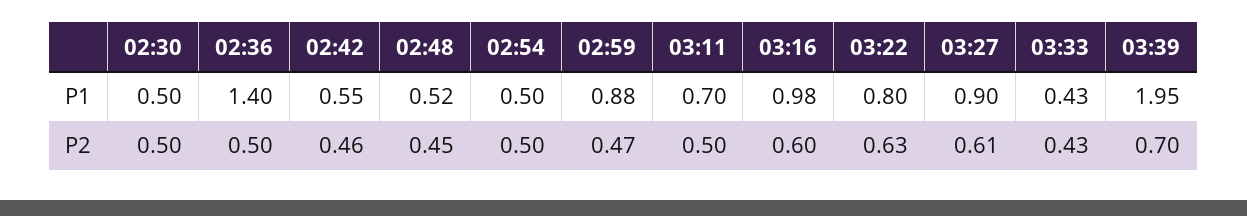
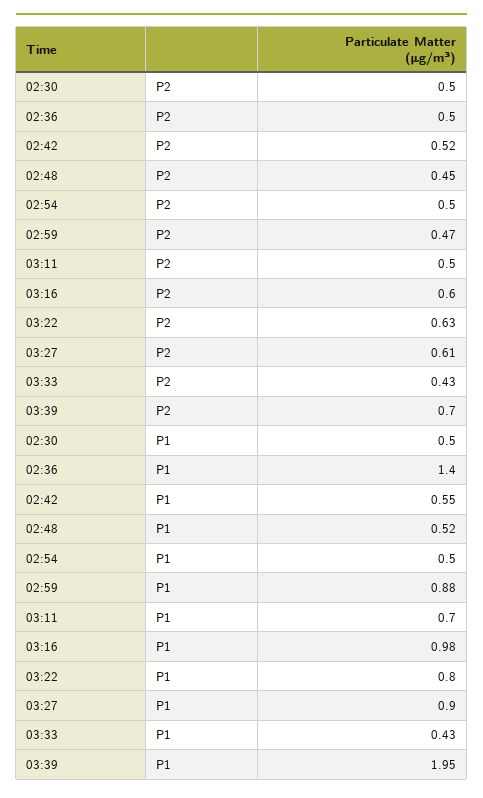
02:42, P2: 0.46 -> 0.52

